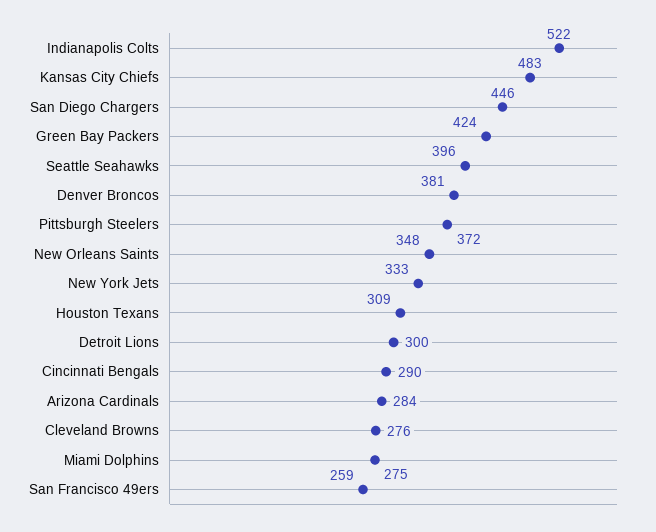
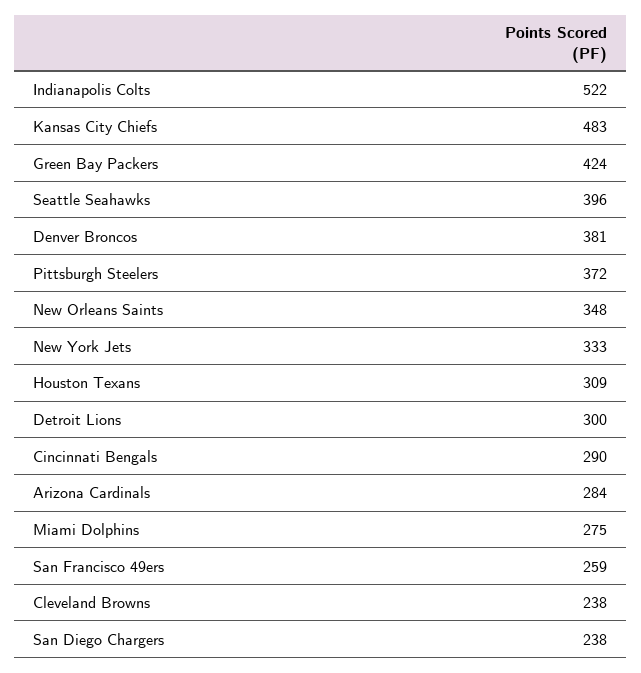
San Diego Chargers: 446 -> 238
Cleveland Browns: 276 -> 238

